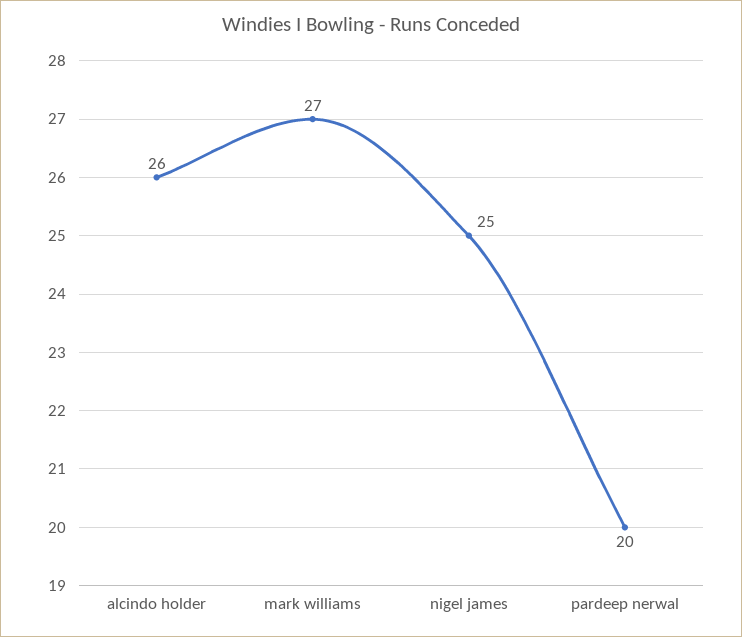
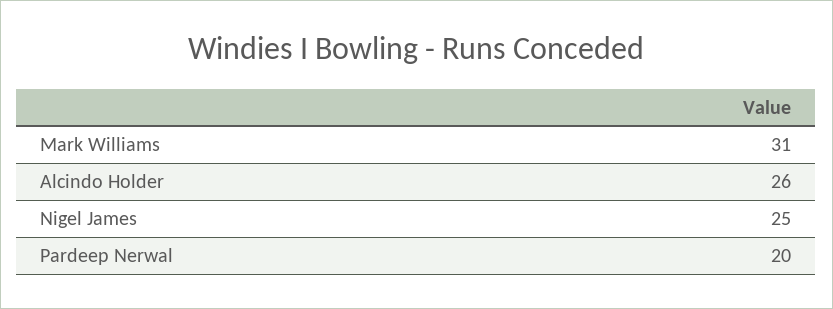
mark williams: 27 -> 31

